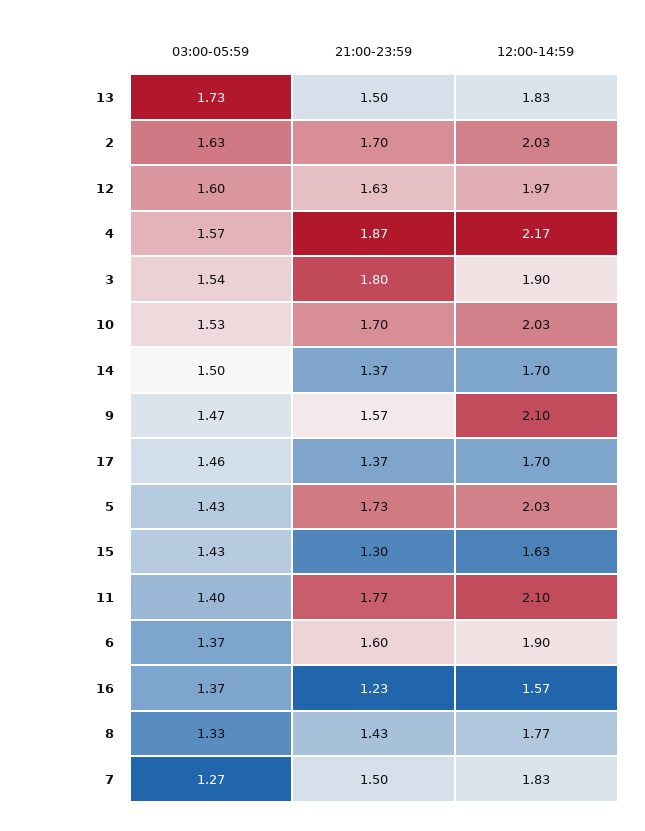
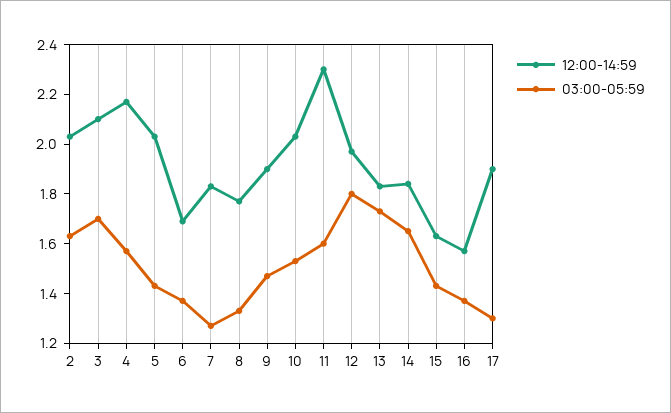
21:00-23:59, 13: 1.5 -> none
21:00-23:59, 2: 1.7 -> none
03:00-05:59, 12: 1.6 -> 1.8
21:00-23:59, 12: 1.63 -> none
21:00-23:59, 4: 1.87 -> none
03:00-05:59, 3: 1.54 -> 1.7
21:00-23:59, 3: 1.8 -> none
12:00-14:59, 3: 1.9 -> 2.1
21:00-23:59, 10: 1.7 -> none
03:00-05:59, 14: 1.5 -> 1.65
21:00-23:59, 14: 1.37 -> none
12:00-14:59, 14: 1.7 -> 1.85
21:00-23:59, 9: 1.57 -> none
12:00-14:59, 9: 2.1 -> 1.9
03:00-05:59, 17: 1.46 -> 1.3
21:00-23:59, 17: 1.37 -> none
12:00-14:59, 17: 1.7 -> 1.9
21:00-23:59, 5: 1.73 -> none
21:00-23:59, 15: 1.3 -> none
03:00-05:59, 11: 1.4 -> 1.6
21:00-23:59, 11: 1.77 -> none
12:00-14:59, 11: 2.1 -> 2.3
21:00-23:59, 6: 1.6 -> none
12:00-14:59, 6: 1.9 -> 1.7
21:00-23:59, 16: 1.23 -> none
21:00-23:59, 8: 1.43 -> none
21:00-23:59, 7: 1.5 -> none

